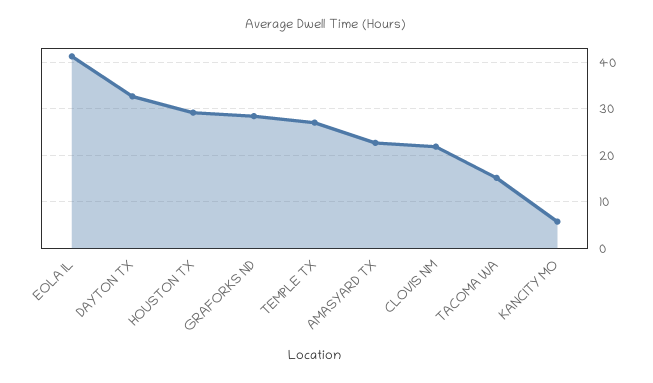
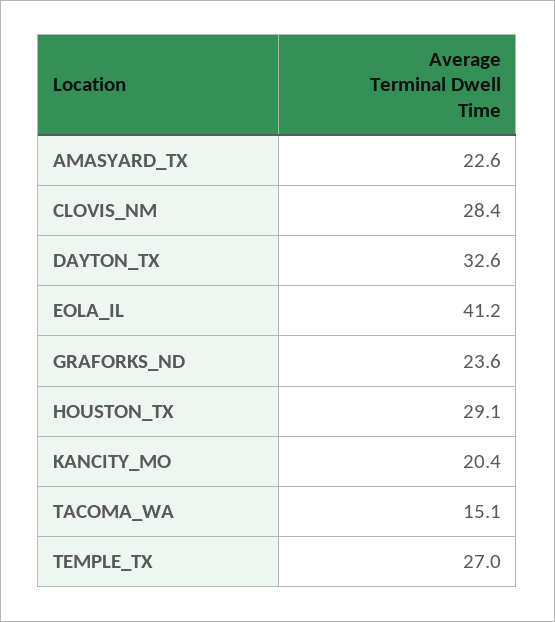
GRAFORKS ND: 28 -> 23.6
CLOVIS NM: 22 -> 28.4
KANCITY MO: 6 -> 20.4

